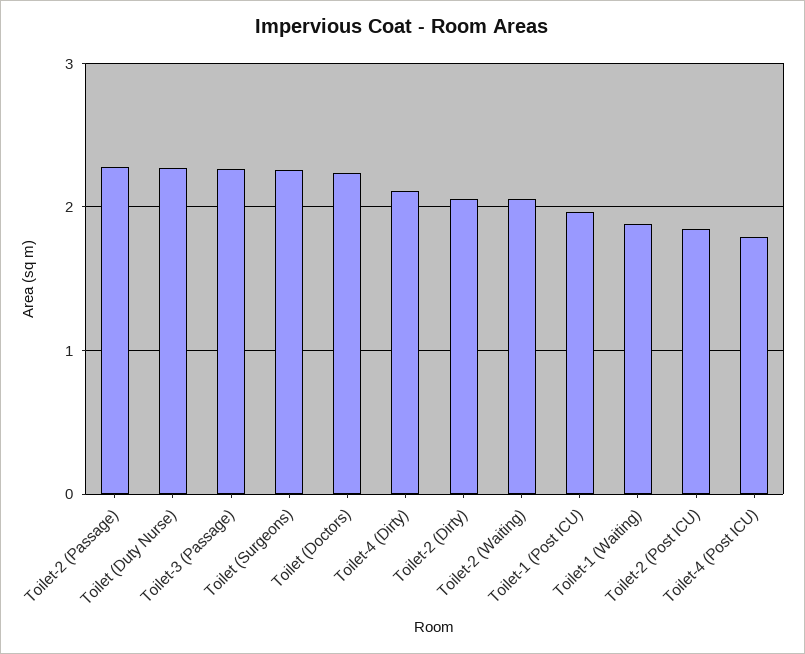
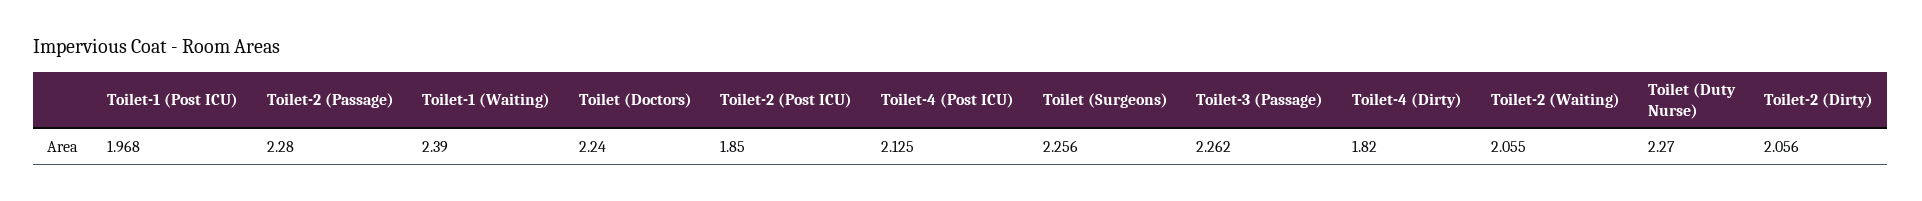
Toilet-4 (Dirty): 2.1 -> 1.82
Toilet-1 (Waiting): 1.9 -> 2.39
Toilet-4 (Post ICU): 1.8 -> 2.125

